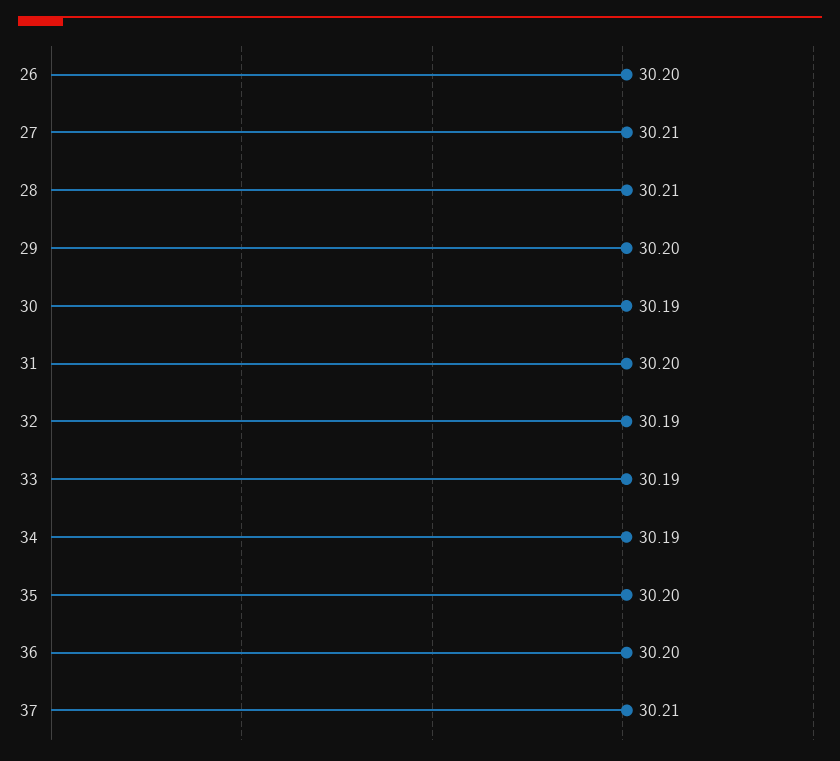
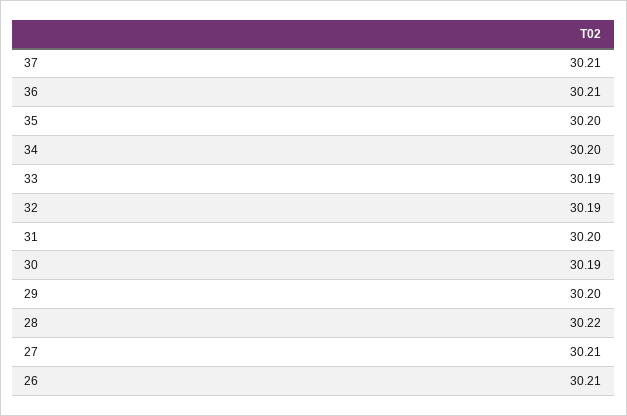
26: 30.2 -> 30.21
28: 30.21 -> 30.22
34: 30.19 -> 30.2
36: 30.2 -> 30.21

